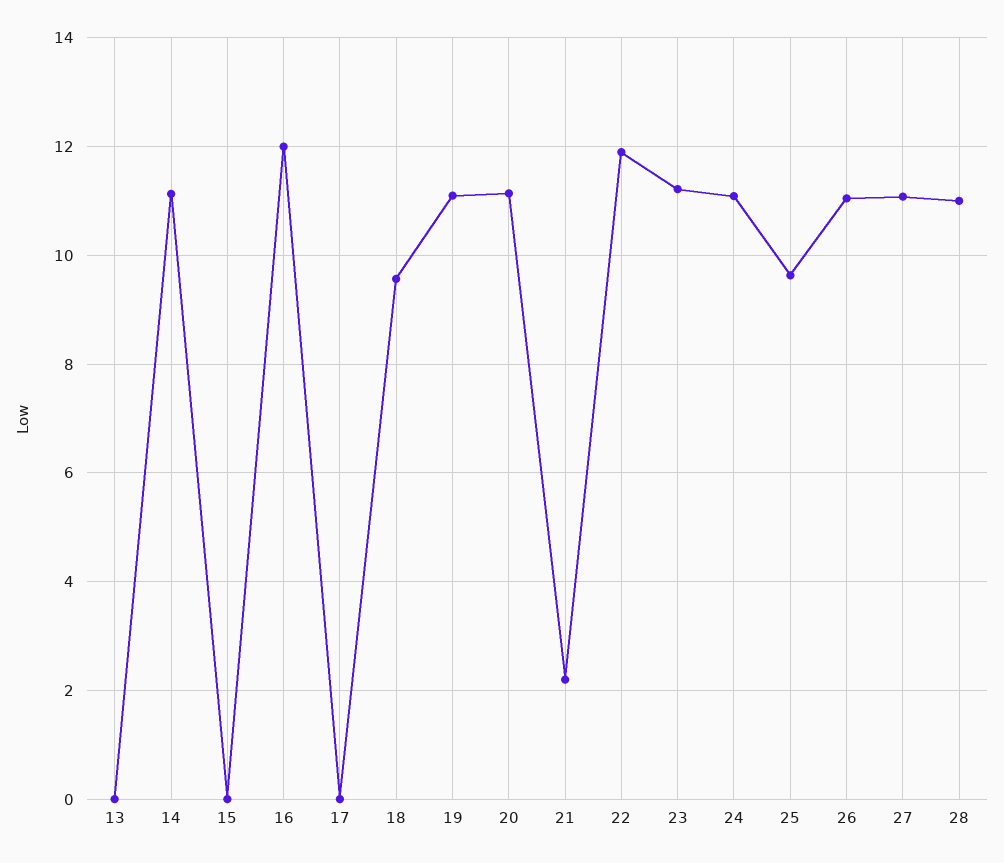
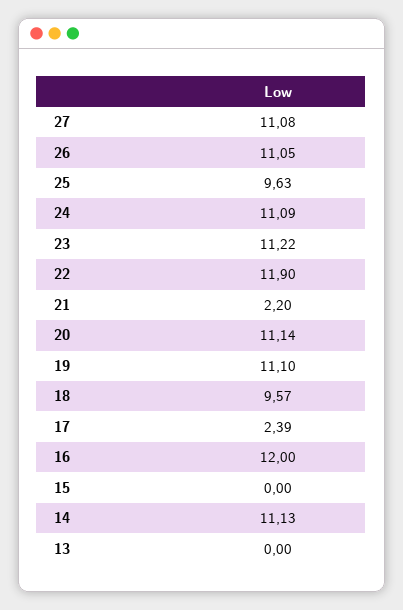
17: 0 -> 2.39
28: 11 -> none

